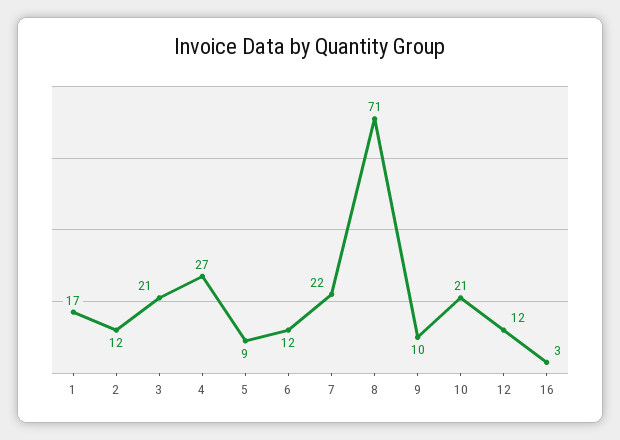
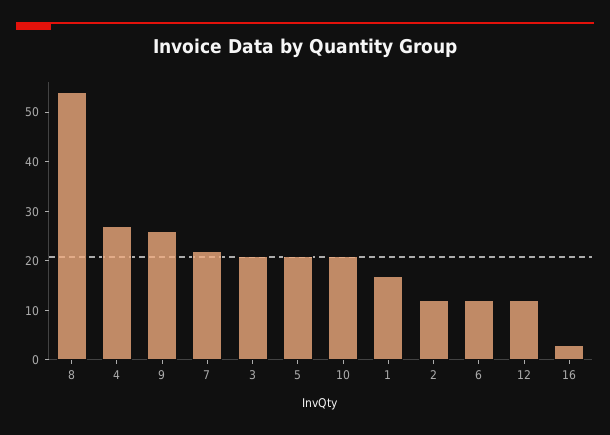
5: 9 -> 20
8: 71 -> 55
9: 10 -> 25

